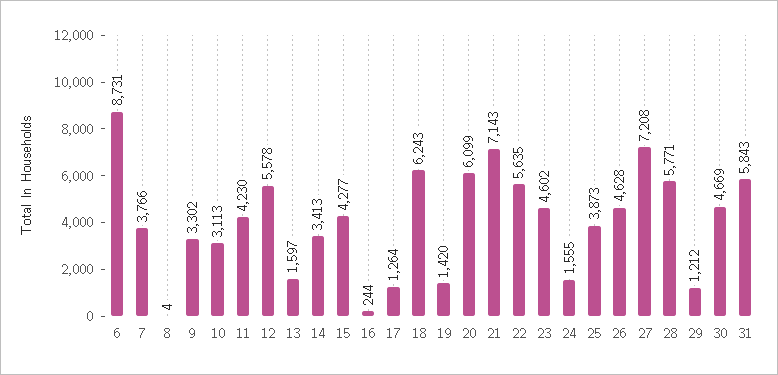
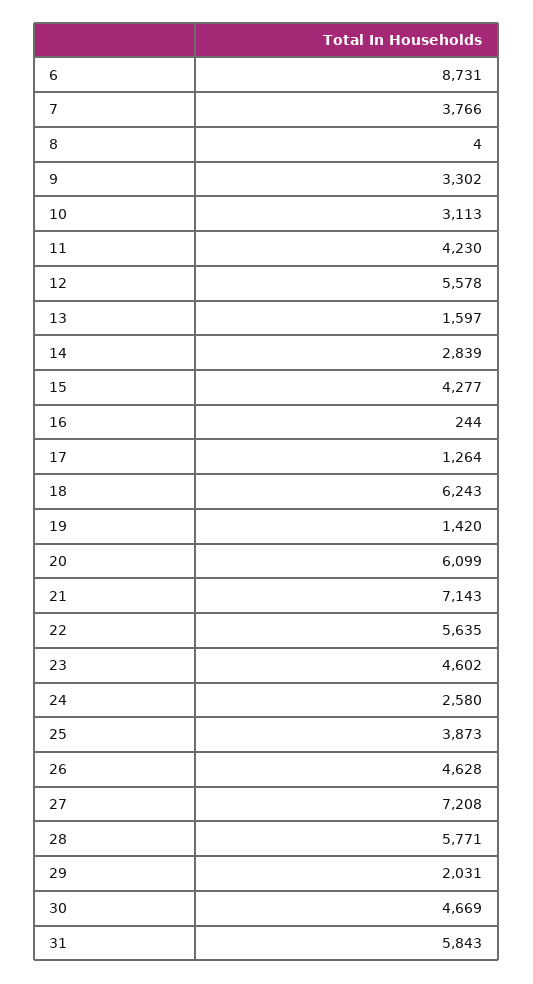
14: 3413 -> 2839
24: 1555 -> 2580
29: 1212 -> 2031

